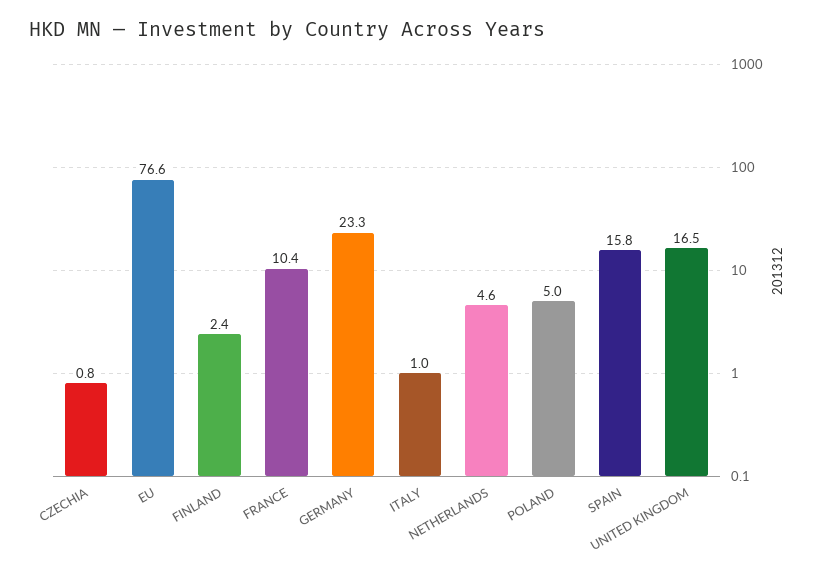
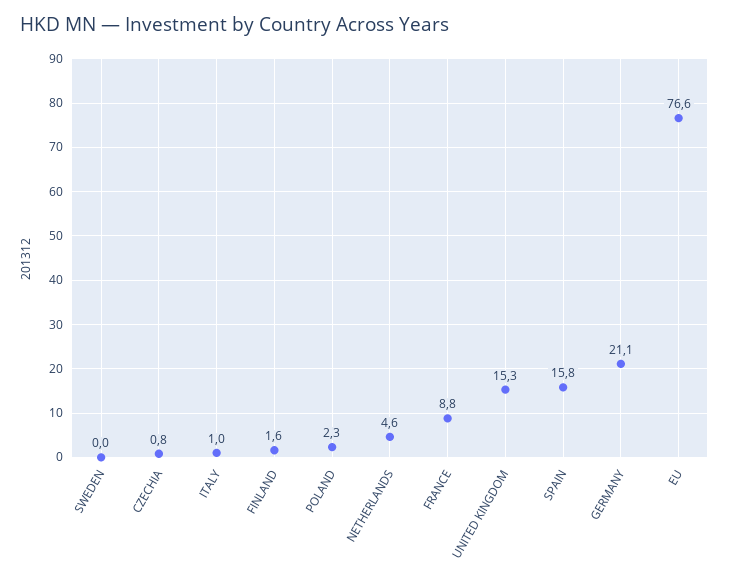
FINLAND: 2.4 -> 1.6
FRANCE: 10.4 -> 8.8
GERMANY: 23.3 -> 21.1
POLAND: 5 -> 2.3
UNITED KINGDOM: 16.5 -> 15.3
SWEDEN: none -> 0

